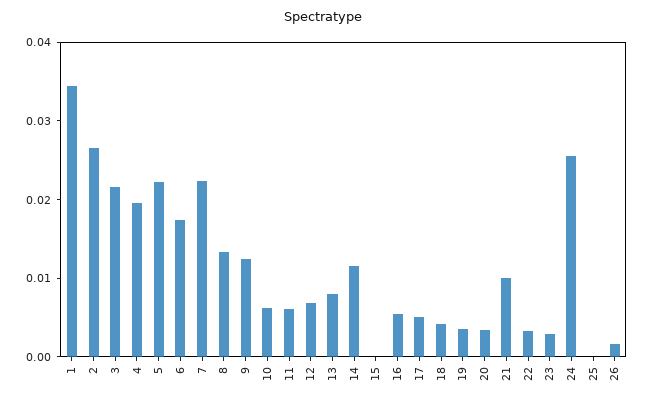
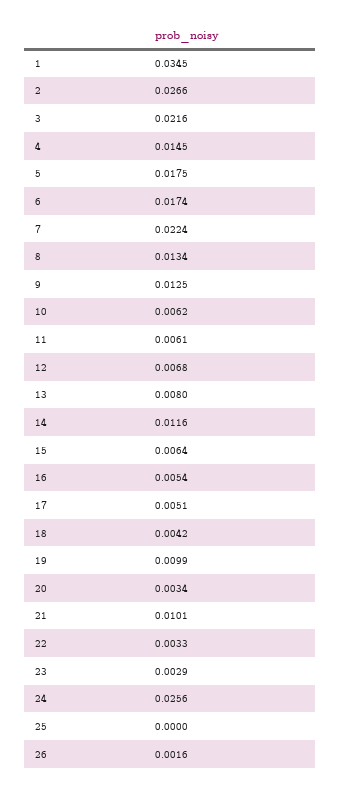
4: 0.02 -> 0.0145
5: 0.022 -> 0.0175
15: 0 -> 0.0064
19: 0.004 -> 0.0099

